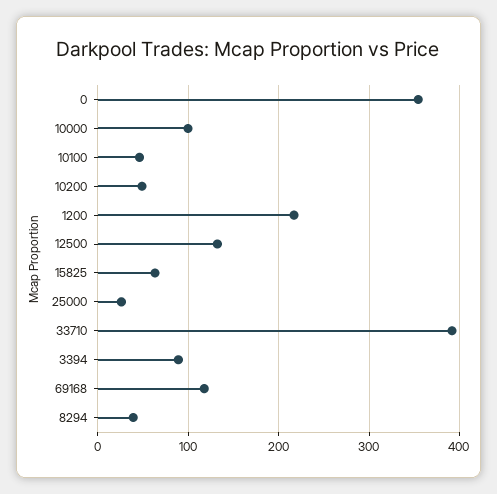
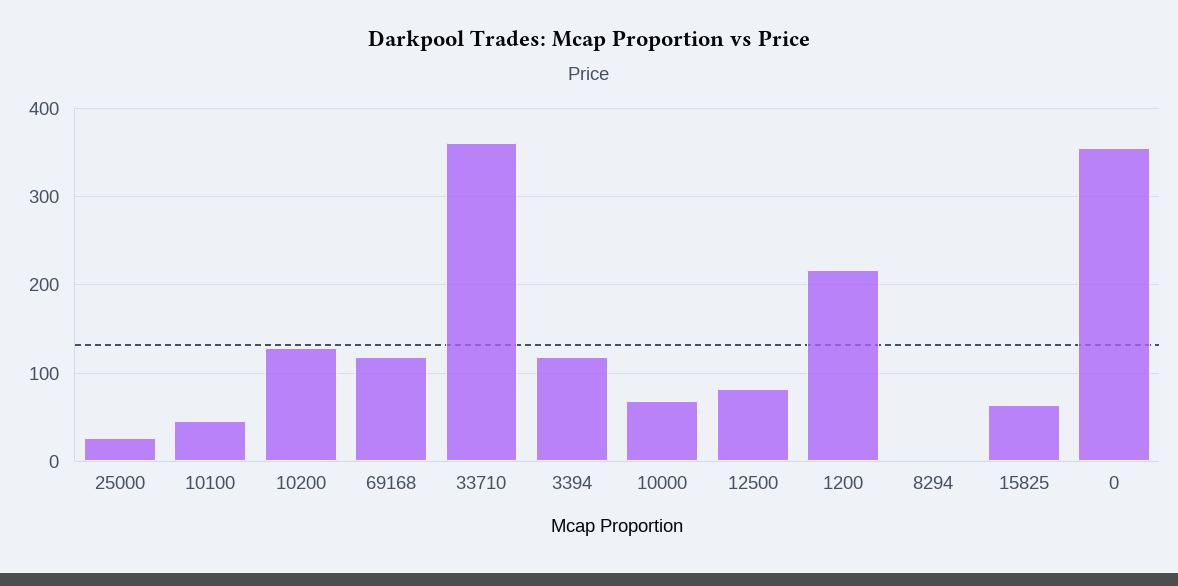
10000: 100 -> 70
10200: 50 -> 130
12500: 130 -> 80
33710: 390 -> 360
3394: 90 -> 120
8294: 40 -> 0

